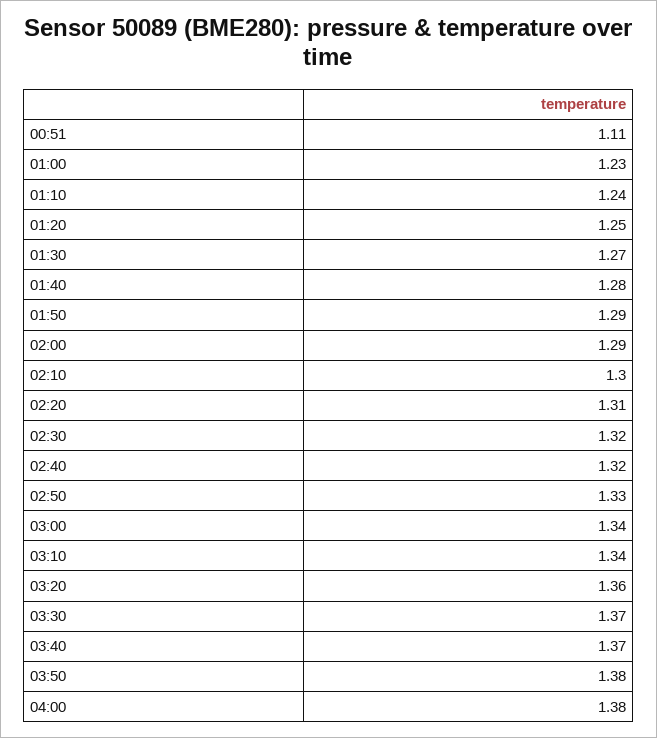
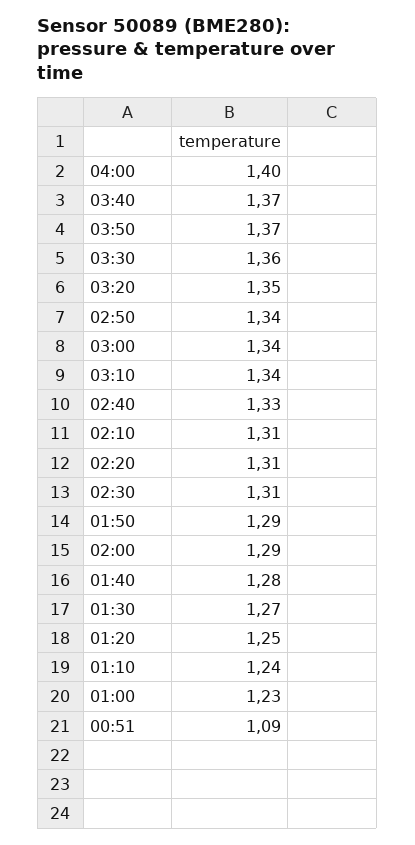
00:51: 1.11 -> 1.09
02:10: 1.3 -> 1.31
02:30: 1.32 -> 1.31
02:40: 1.32 -> 1.33
02:50: 1.33 -> 1.34
03:20: 1.36 -> 1.35
03:30: 1.37 -> 1.36
03:50: 1.38 -> 1.37
04:00: 1.38 -> 1.4

